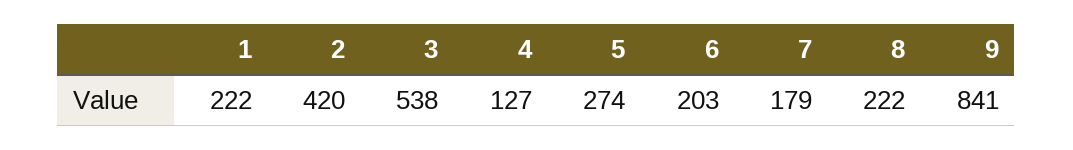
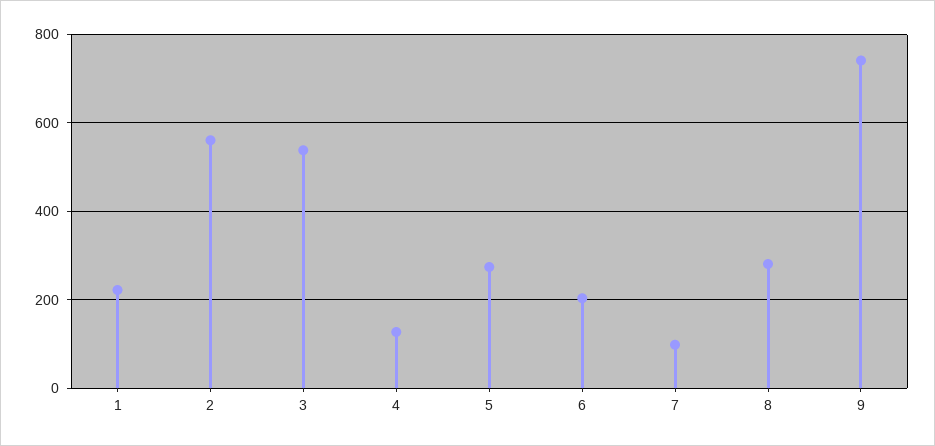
2: 420 -> 560
7: 179 -> 100
8: 222 -> 280
9: 841 -> 740

